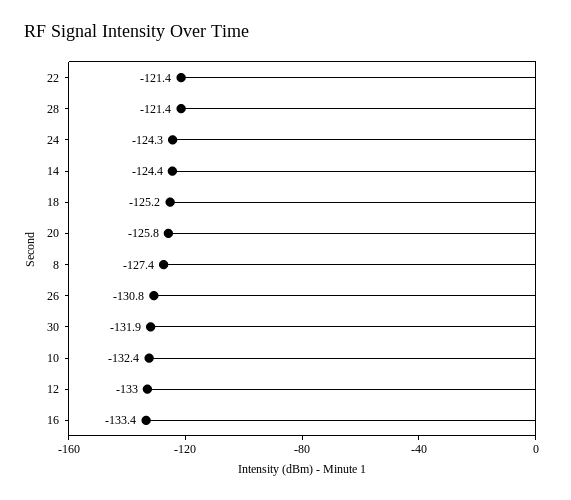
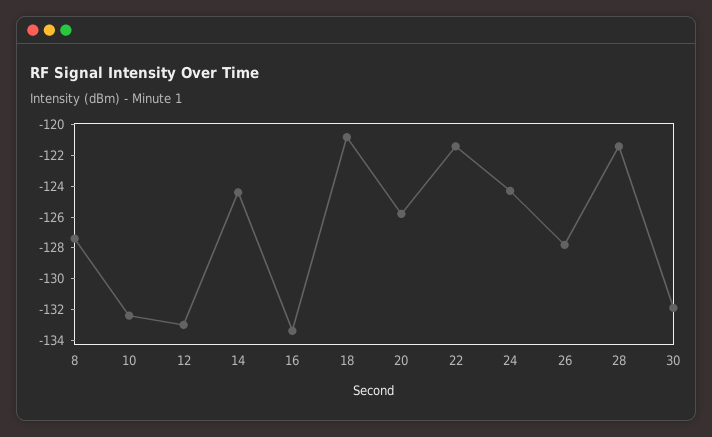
18: -125.2 -> -121
26: -130.8 -> -128

